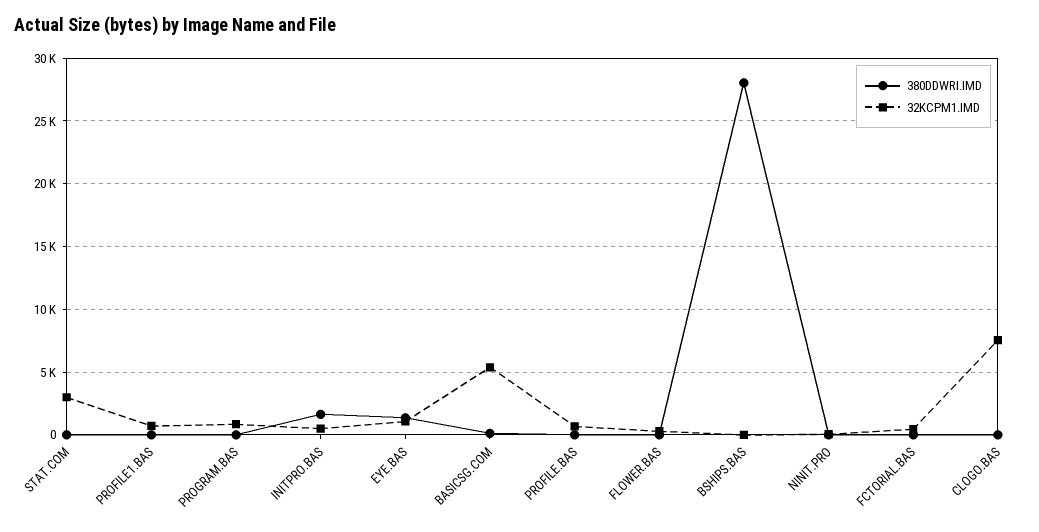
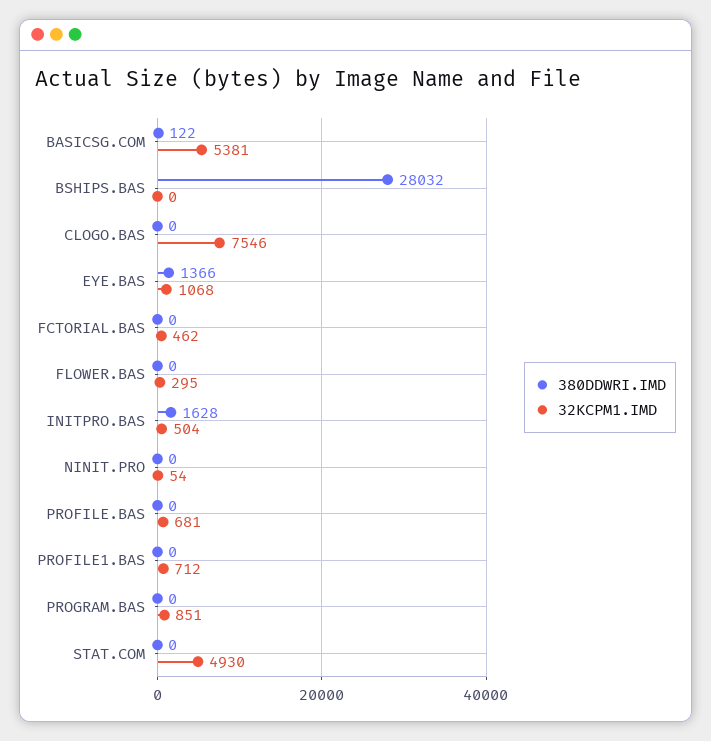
32KCPM1.IMD, STAT.COM: 3000 -> 4930

